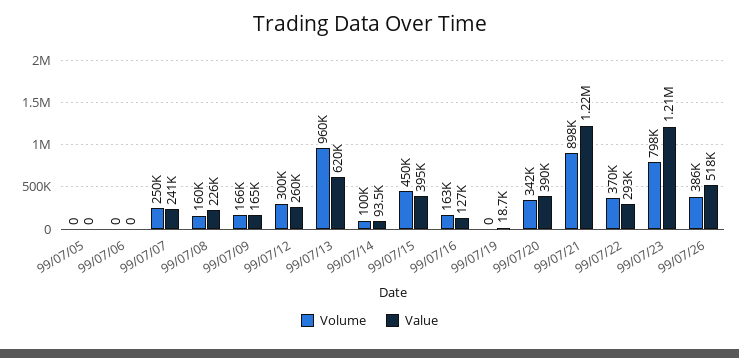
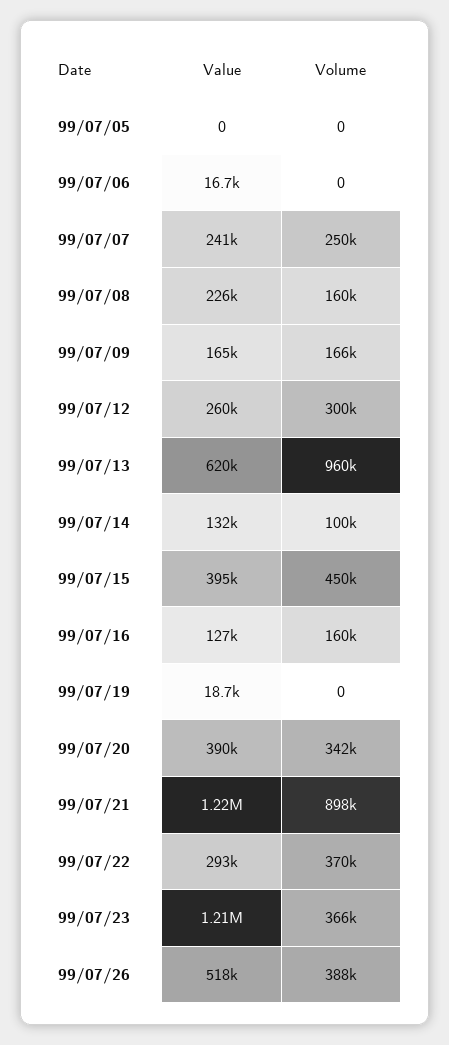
Value, 99/07/06: 0 -> 16700
Value, 99/07/14: 93500 -> 132000
Volume, 99/07/16: 163000 -> 160000
Volume, 99/07/23: 798000 -> 366000
Volume, 99/07/26: 386000 -> 388000

